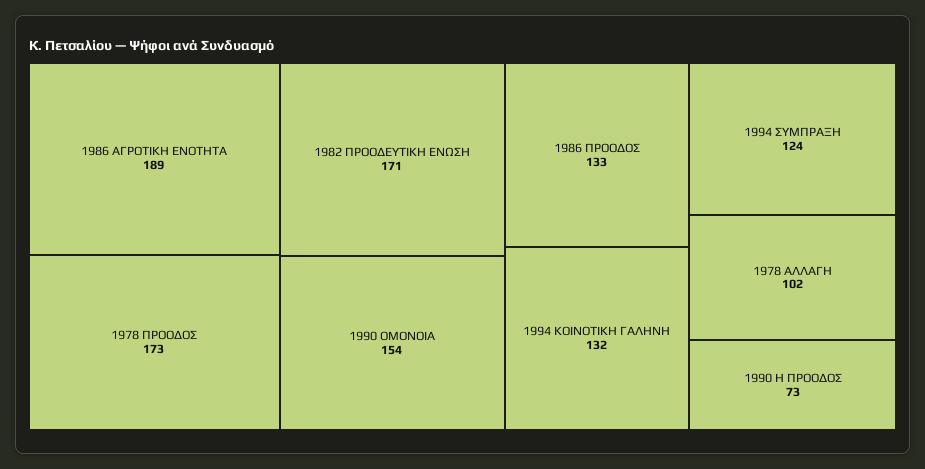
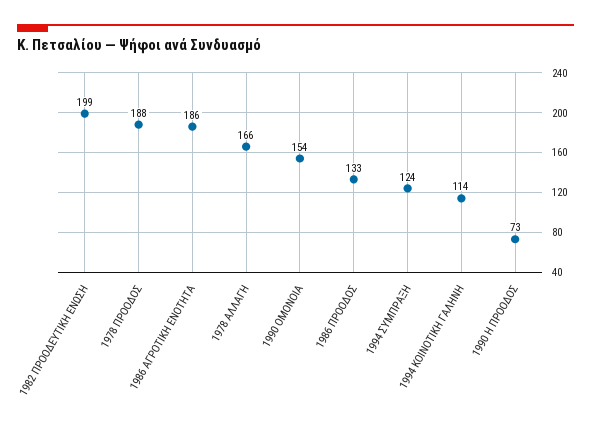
1986 ΑΓΡΟΤΙΚΗ ΕΝΟΤΗΤΑ: 189 -> 186
1978 ΠΡΟΟΔΟΣ: 173 -> 188
1982 ΠΡΟΟΔΕΥΤΙΚΗ ΕΝΩΣΗ: 171 -> 199
1994 ΚΟΙΝΟΤΙΚΗ ΓΑΛΗΝΗ: 132 -> 114
1978 ΑΛΛΑΓΗ: 102 -> 166

